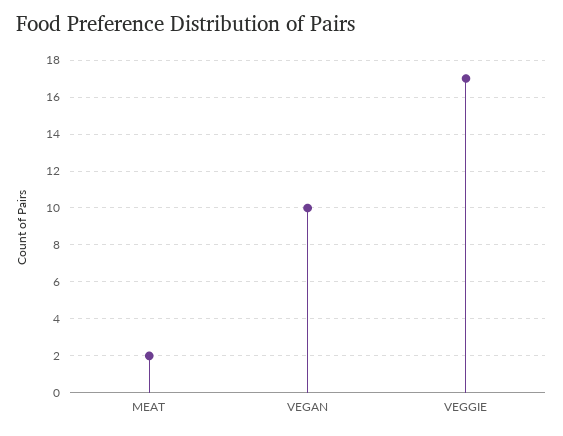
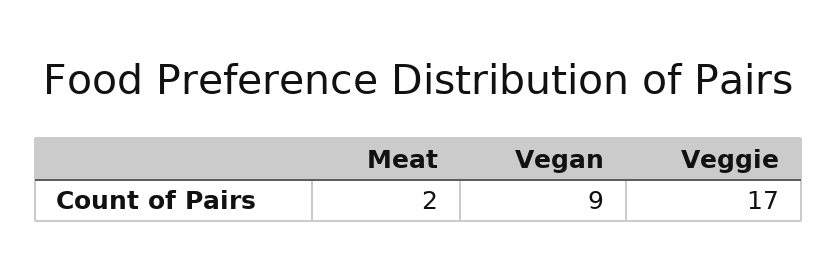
VEGAN: 10 -> 9

